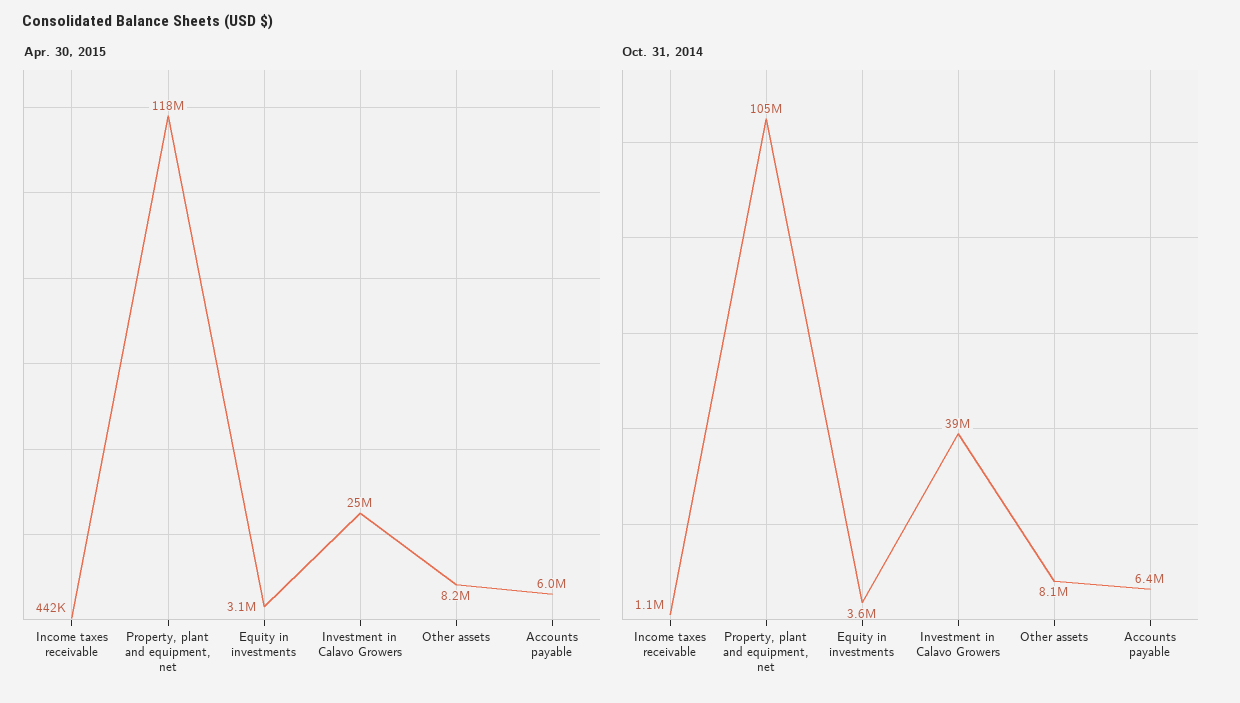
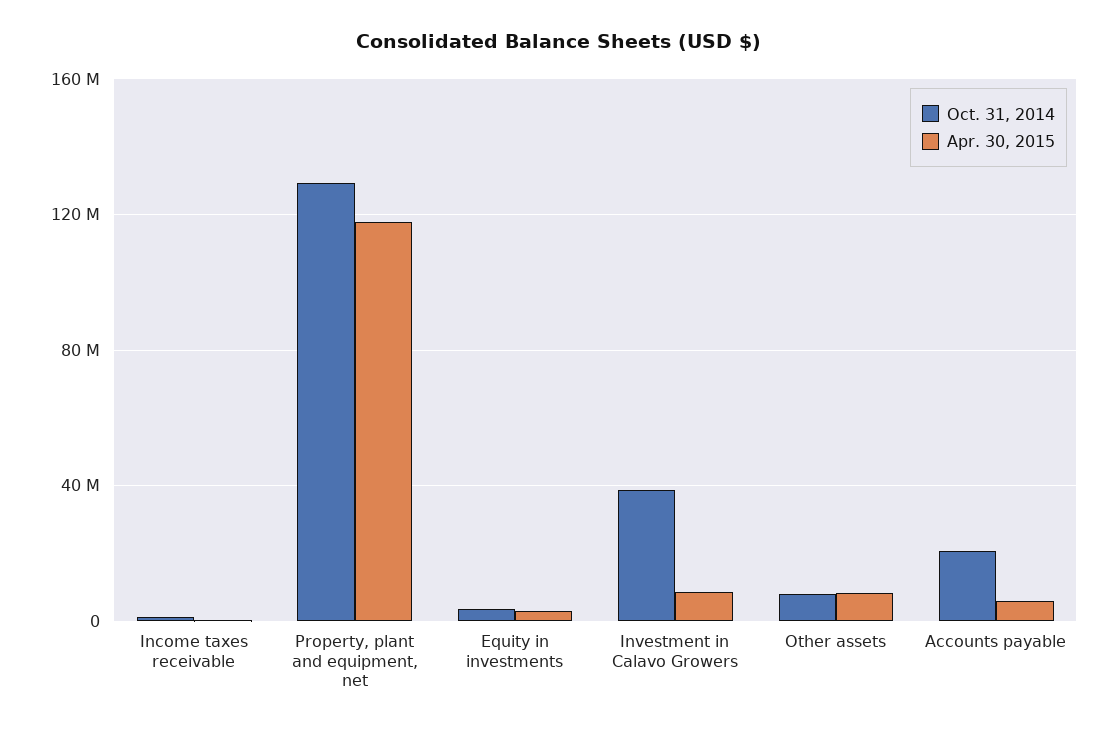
Apr. 30, 2015, Investment in Calavo Growers: 25000000 -> 10000000
Oct. 31, 2014, Property, plant and equipment, net: 105000000 -> 130000000
Oct. 31, 2014, Accounts payable: 6400000 -> 20000000

